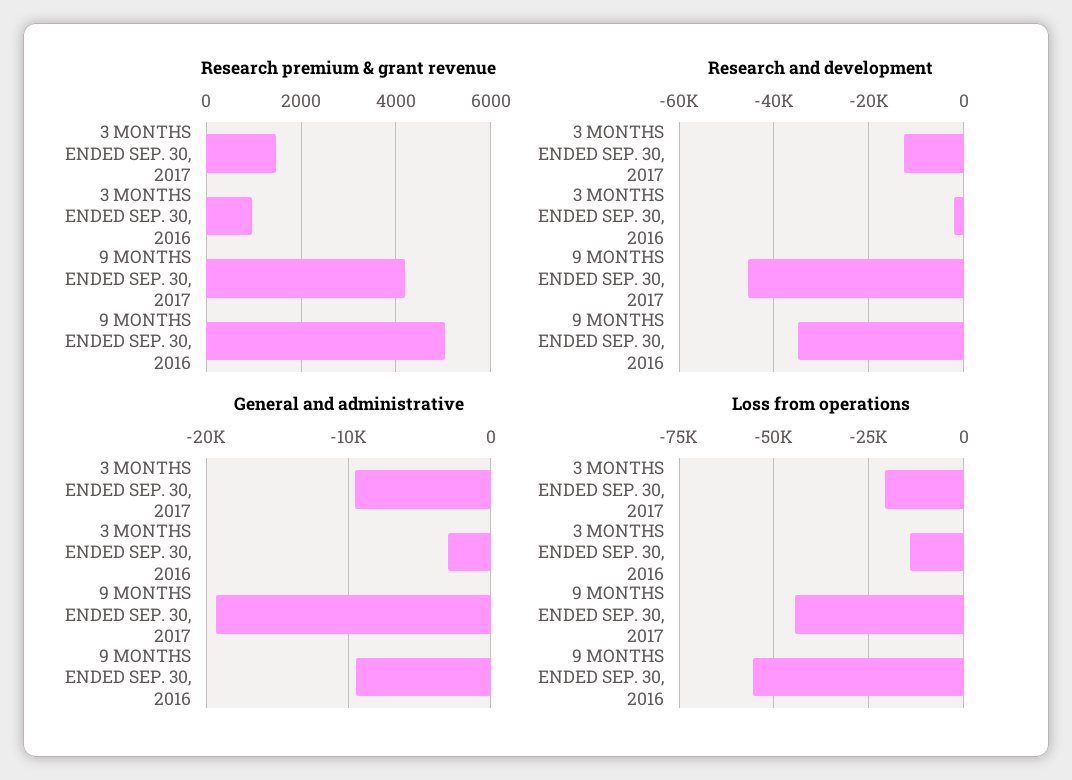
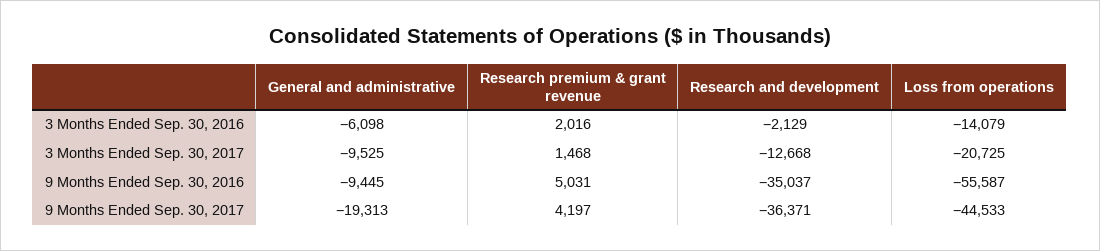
Research premium & grant revenue, 3 MONTHS ENDED SEP. 30, 2016: 1000 -> 2016
Research and development, 9 MONTHS ENDED SEP. 30, 2017: -46000 -> -36371
General and administrative, 3 MONTHS ENDED SEP. 30, 2016: -3000 -> -6098

